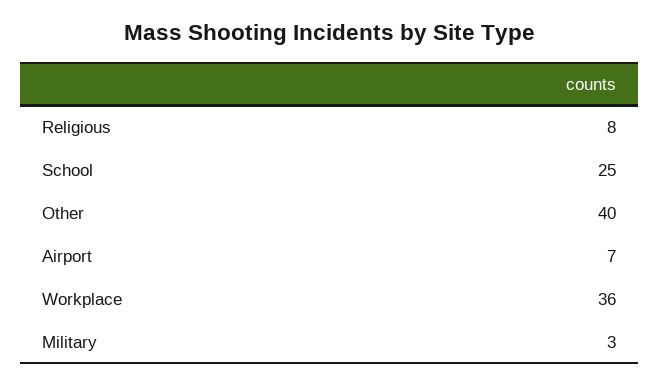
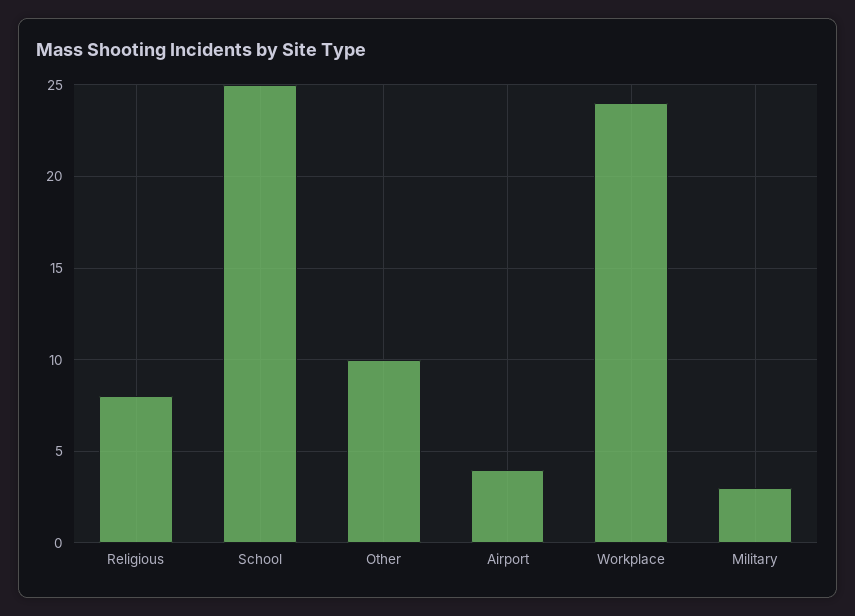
Other: 40 -> 10
Airport: 7 -> 4
Workplace: 36 -> 24

